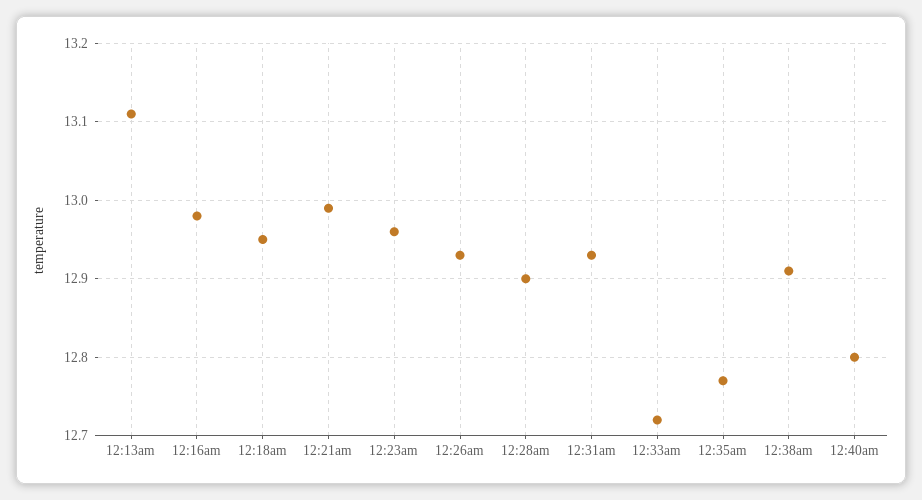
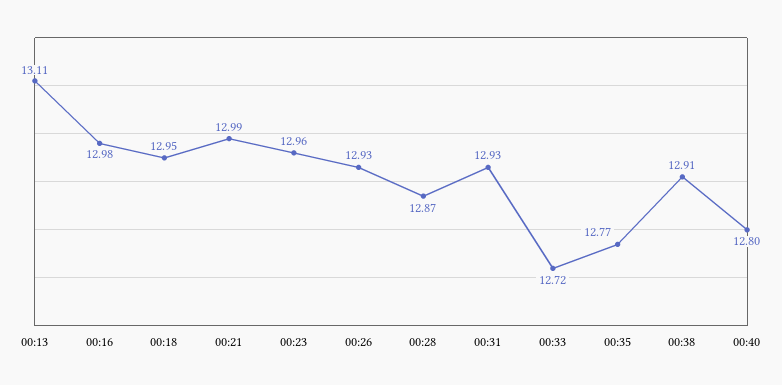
12:28am: 12.9 -> 12.87

